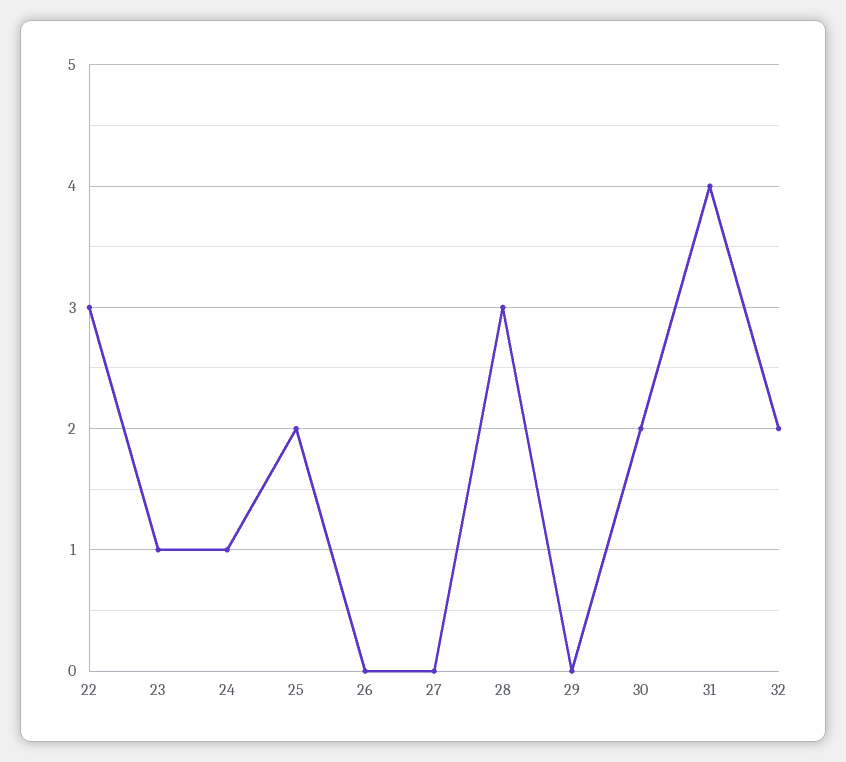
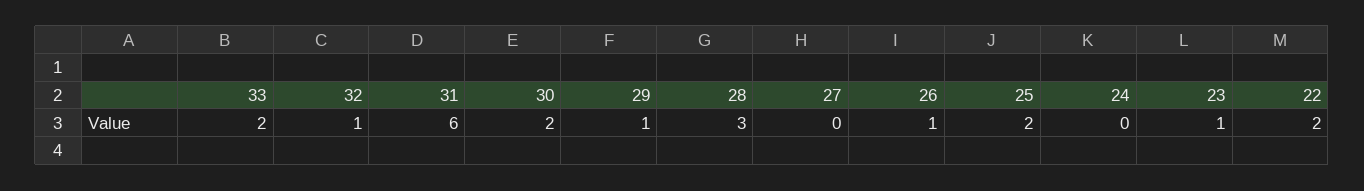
22: 3 -> 2
24: 1 -> 0
26: 0 -> 1
29: 0 -> 1
31: 4 -> 6
32: 2 -> 1
33: none -> 2

